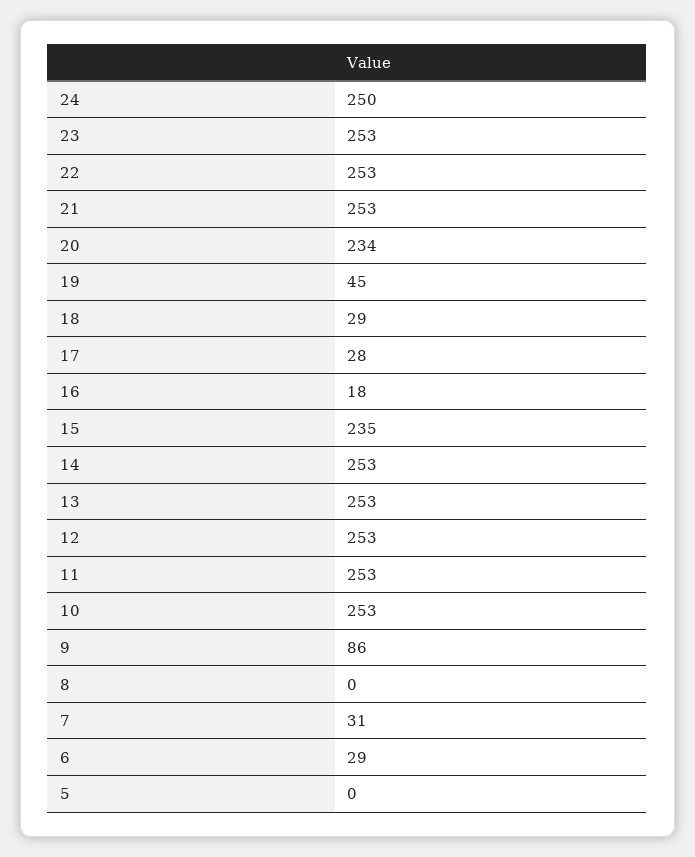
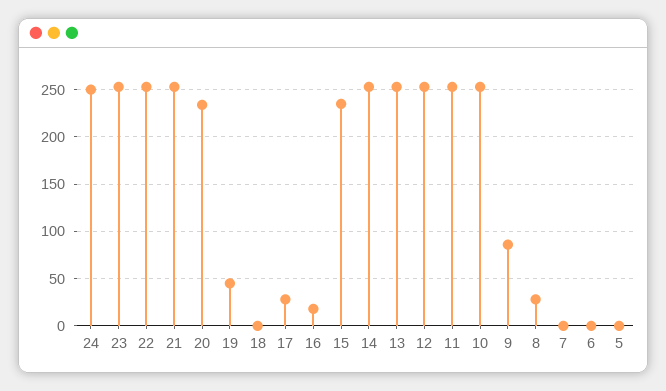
18: 29 -> 0
8: 0 -> 30
7: 31 -> 0
6: 29 -> 0

